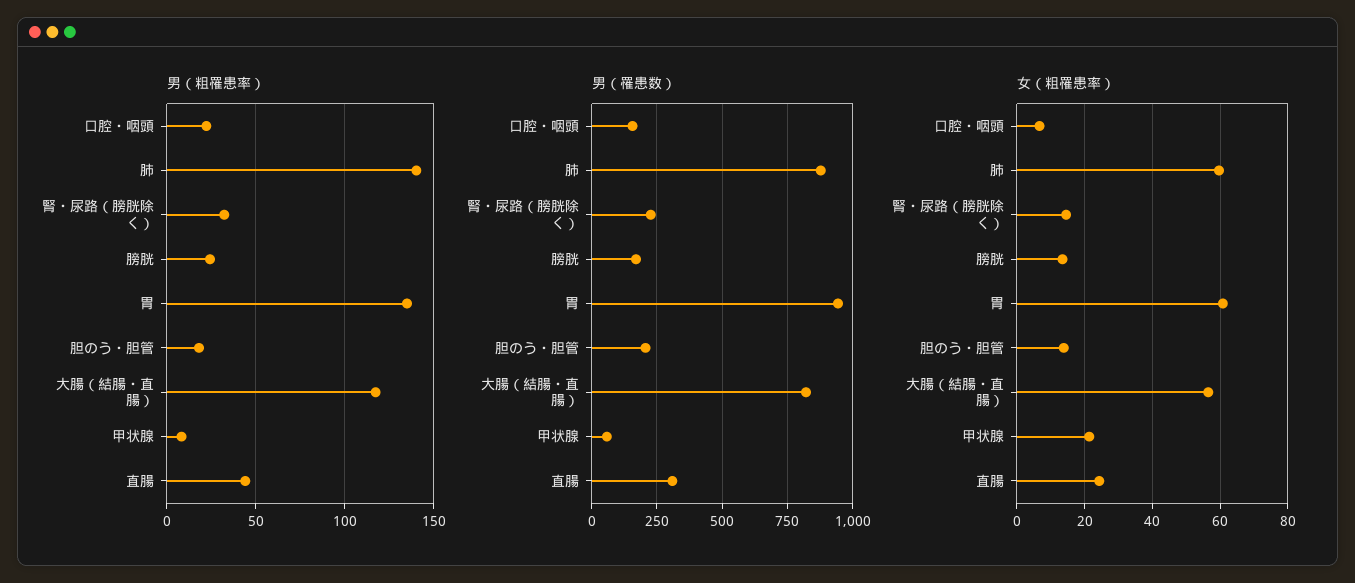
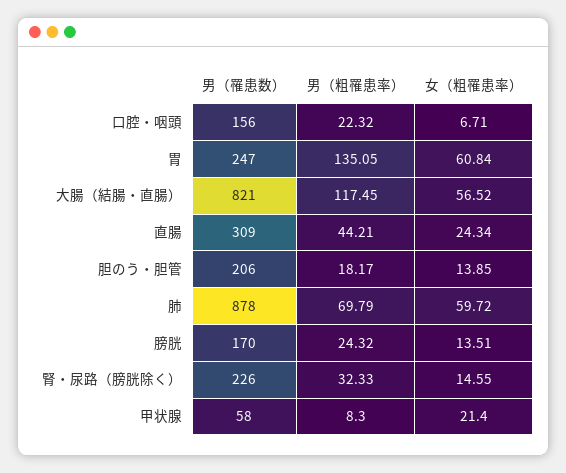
男（粗罹患率）, 肺: 140 -> 69.79
男（罹患数）, 胃: 950 -> 247

